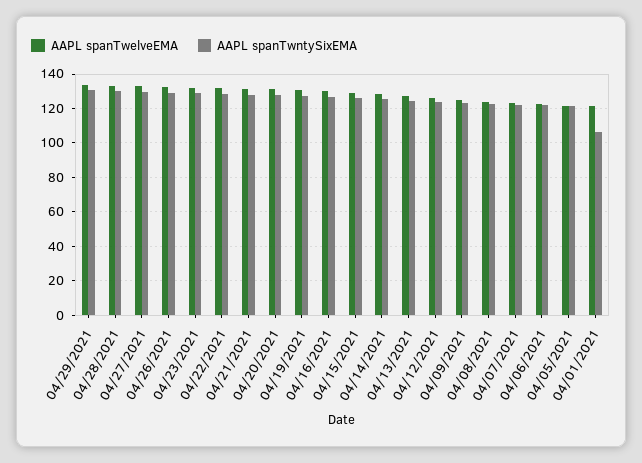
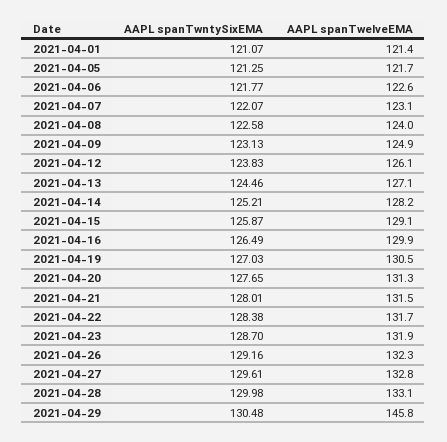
AAPL spanTwelveEMA, 04/29/2021: 135 -> 145.8
AAPL spanTwntySixEMA, 04/01/2021: 105 -> 121.07

